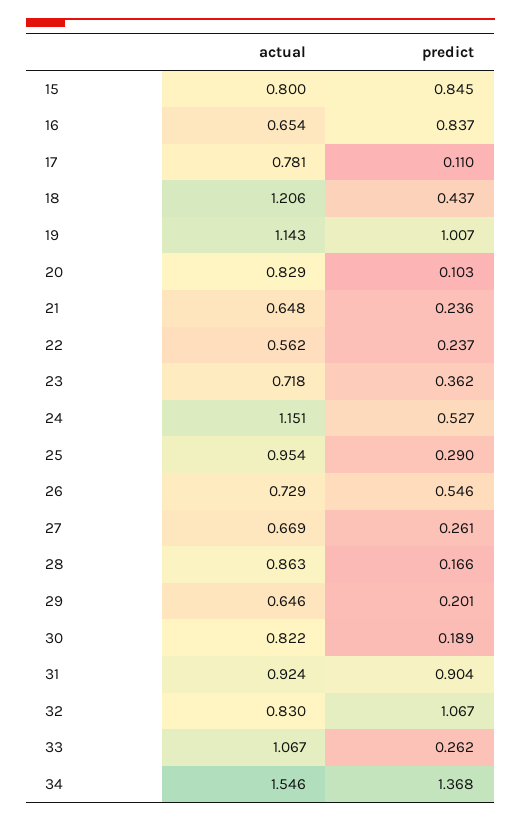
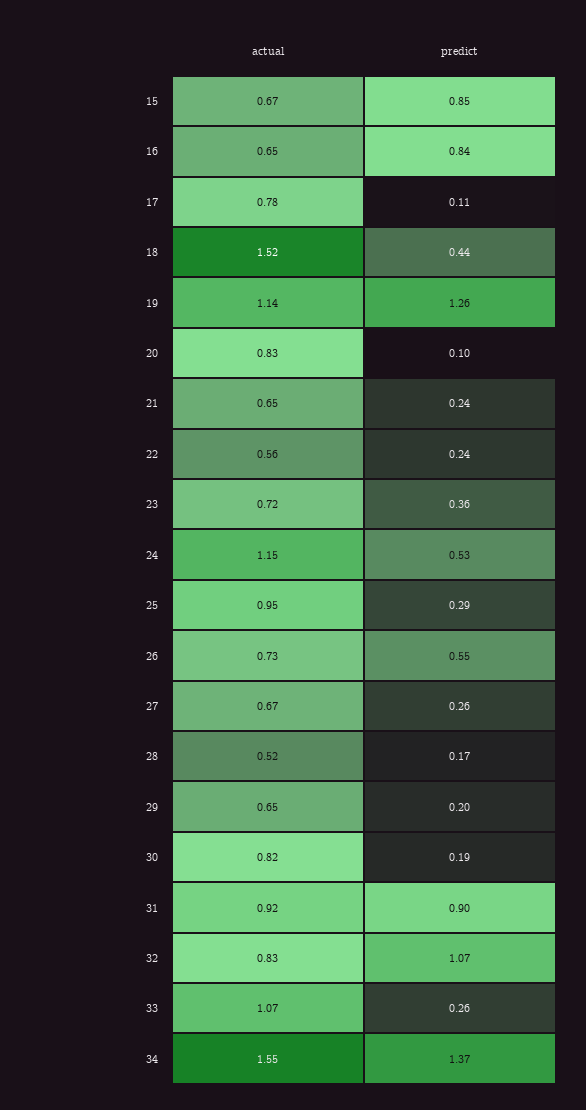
actual, 15: 0.8 -> 0.67
actual, 18: 1.206 -> 1.52
predict, 19: 1.007 -> 1.26
actual, 28: 0.863 -> 0.52

